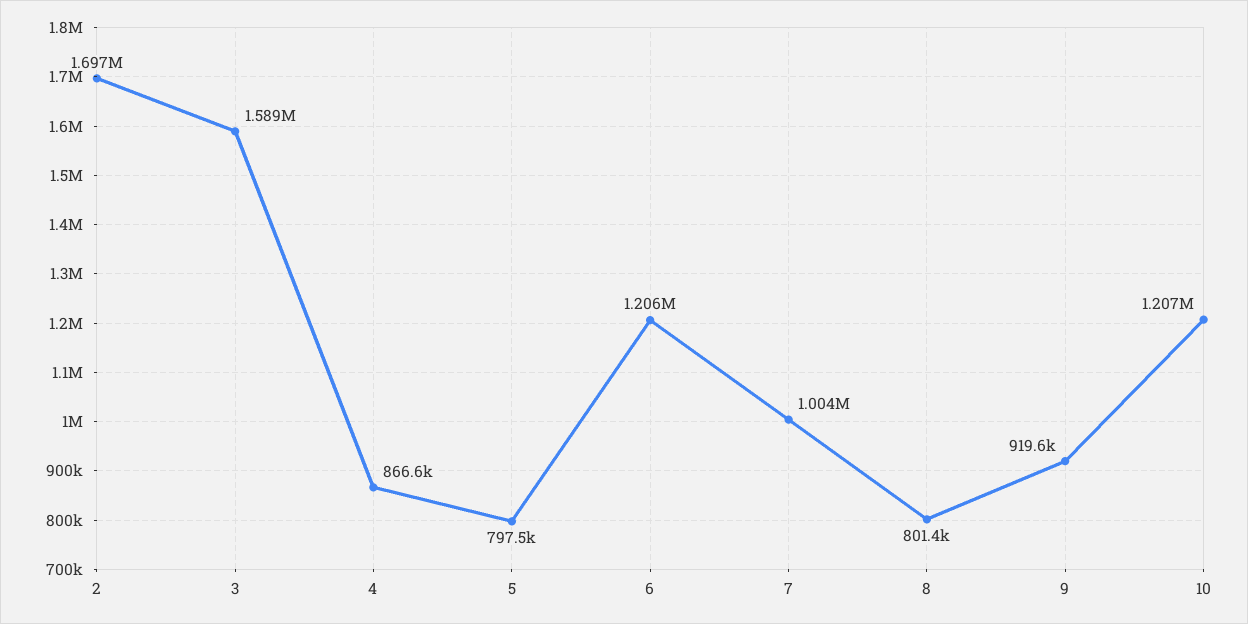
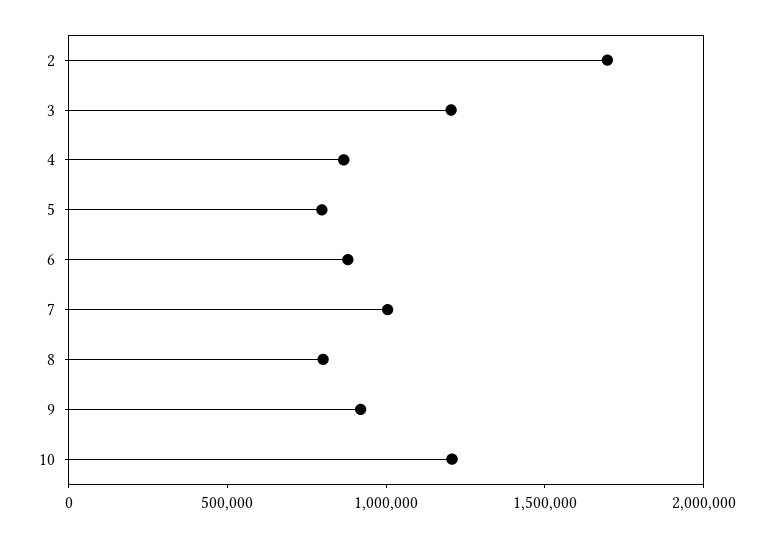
3: 1589000 -> 1200000
6: 1206000 -> 900000

